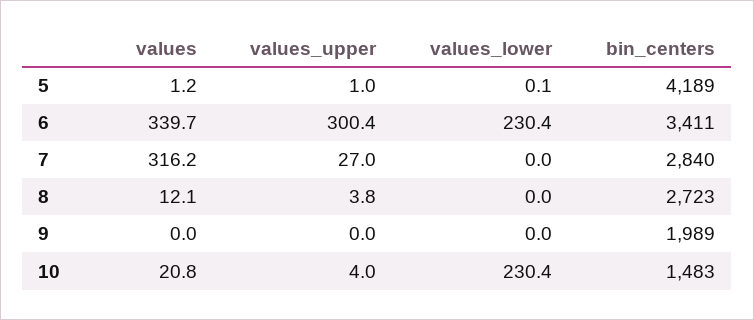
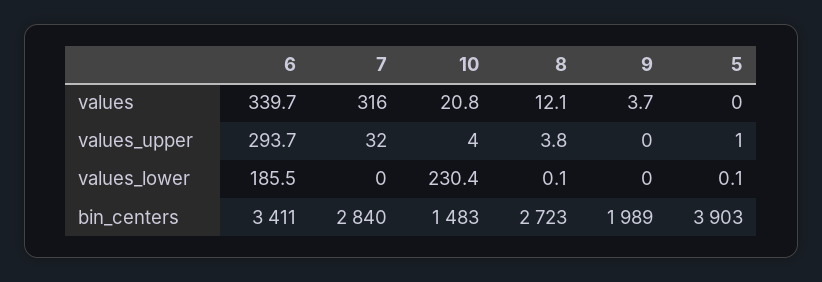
values, 5: 1.2 -> 0
bin_centers, 5: 4189 -> 3903
values_upper, 6: 300.4 -> 293.7
values_lower, 6: 230.4 -> 185.5
values, 7: 316.2 -> 316
values_upper, 7: 27 -> 32
values_lower, 8: 0 -> 0.1
values, 9: 0 -> 3.7

